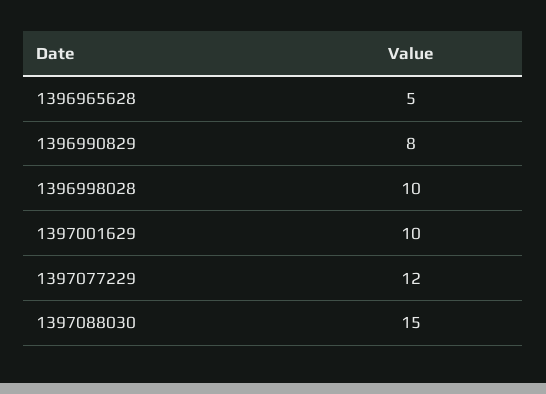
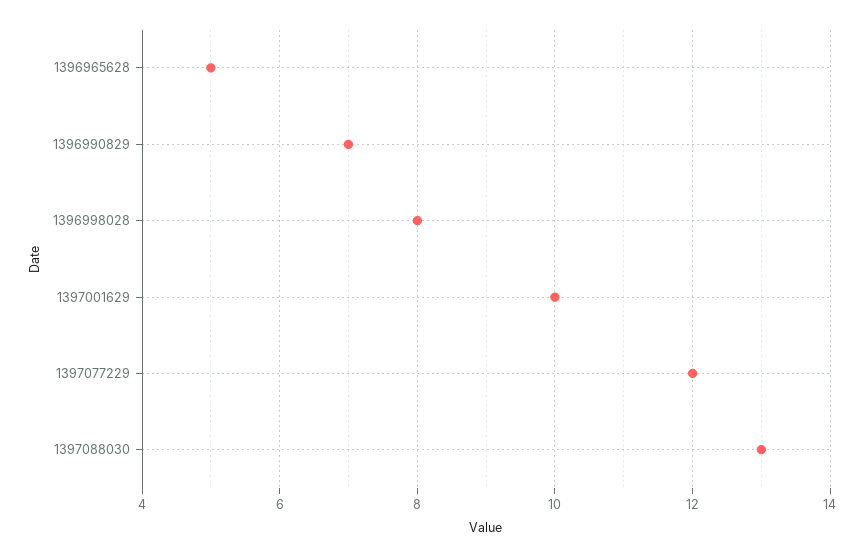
1396990829: 8 -> 7
1396998028: 10 -> 8
1397088030: 15 -> 13

